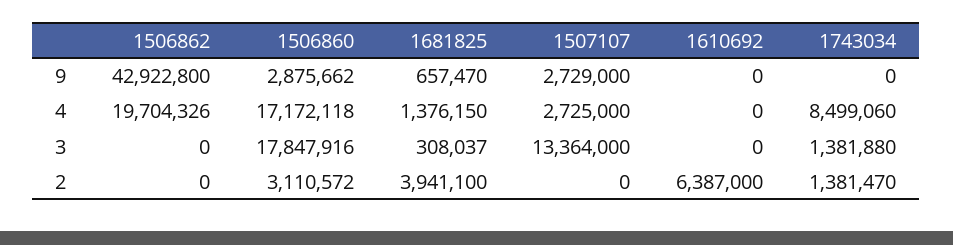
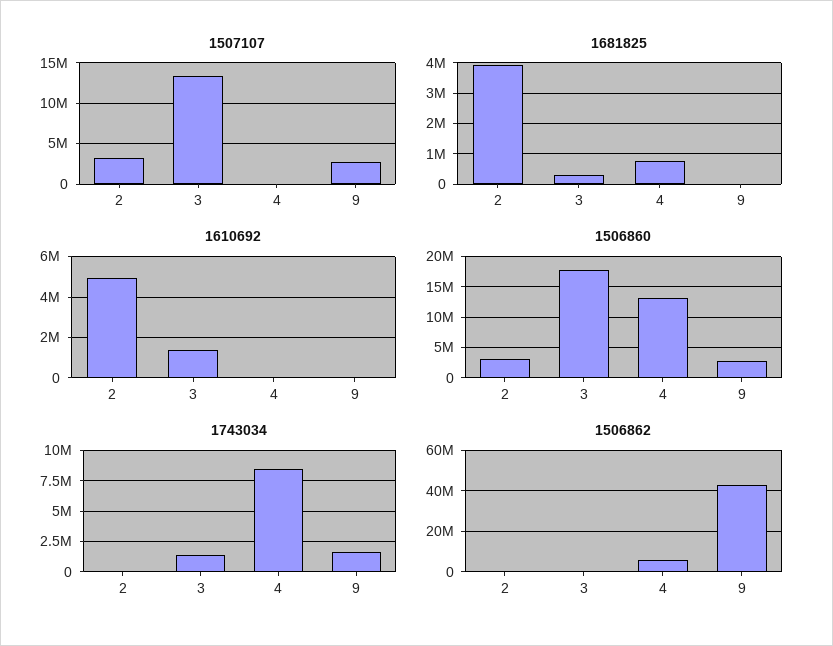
1681825, 9: 657470 -> 0
1743034, 9: 0 -> 1500000
1506862, 4: 19704326 -> 5000000
1506860, 4: 17172118 -> 13000000
1681825, 4: 1376150 -> 800000
1507107, 4: 2725000 -> 0
1610692, 3: 0 -> 1500000
1507107, 2: 0 -> 3000000
1610692, 2: 6387000 -> 5000000
1743034, 2: 1381470 -> 0

